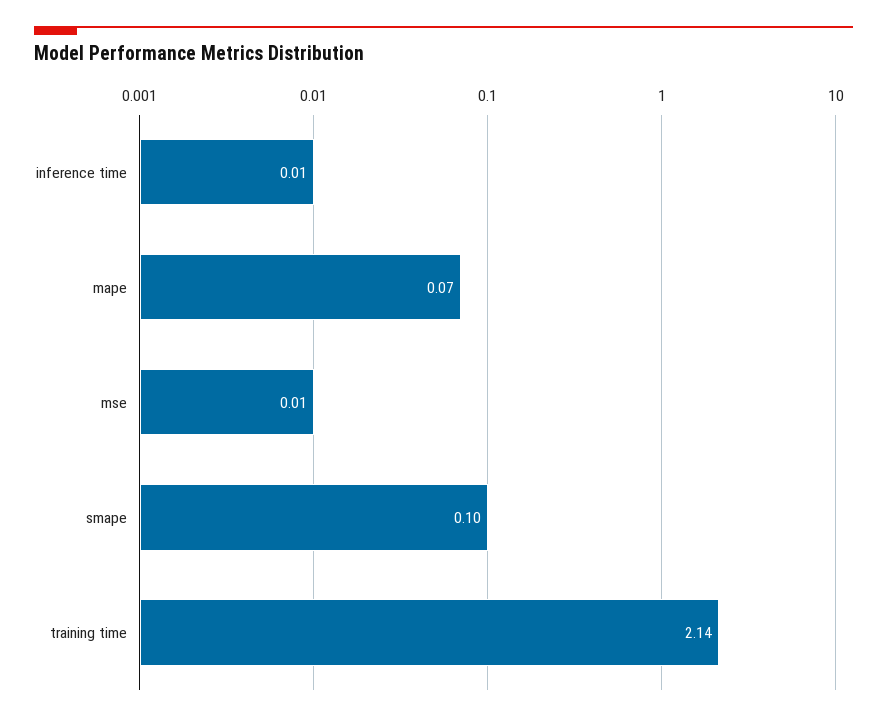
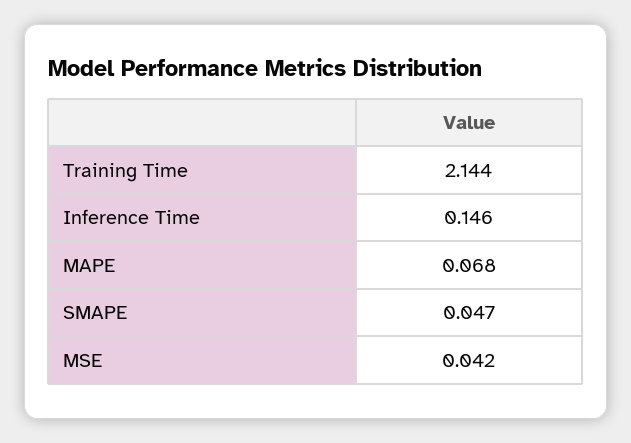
inference time: 0.01 -> 0.146
mse: 0.01 -> 0.042
smape: 0.1 -> 0.047

